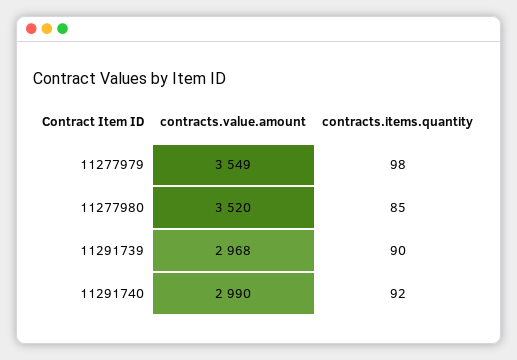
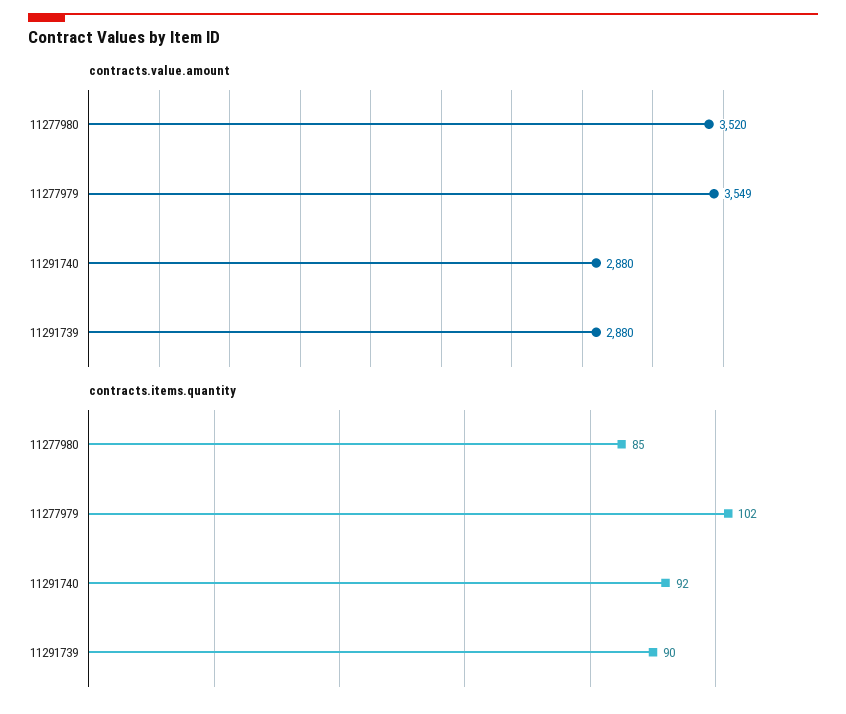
contracts.items.quantity, 11277979: 98 -> 102
contracts.value.amount, 11291739: 2968 -> 2880
contracts.value.amount, 11291740: 2990 -> 2880

